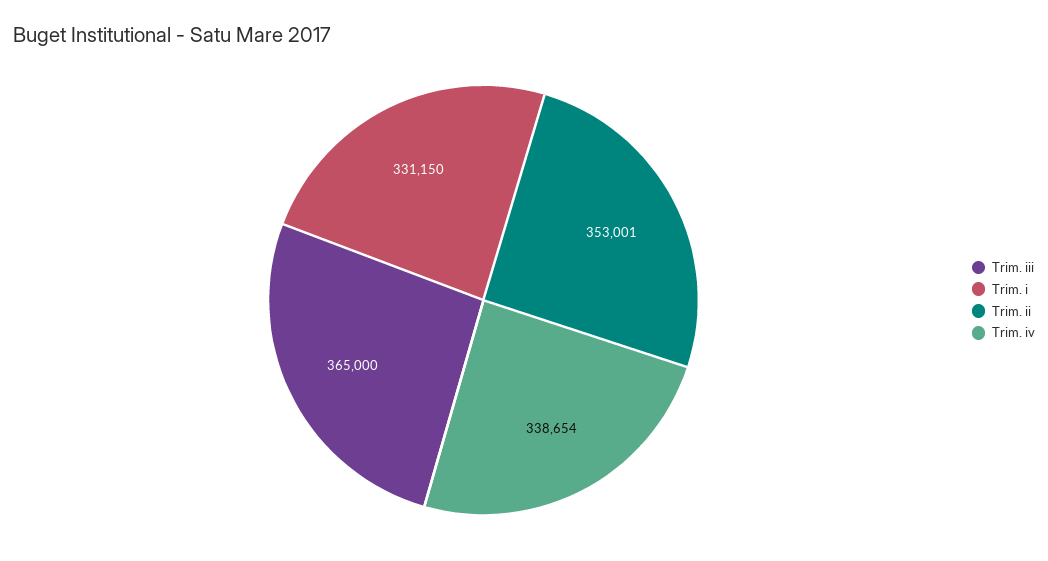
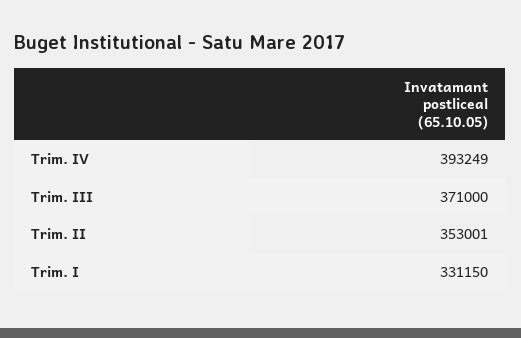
Trim. iii: 365000 -> 371000
Trim. iv: 338654 -> 393249

